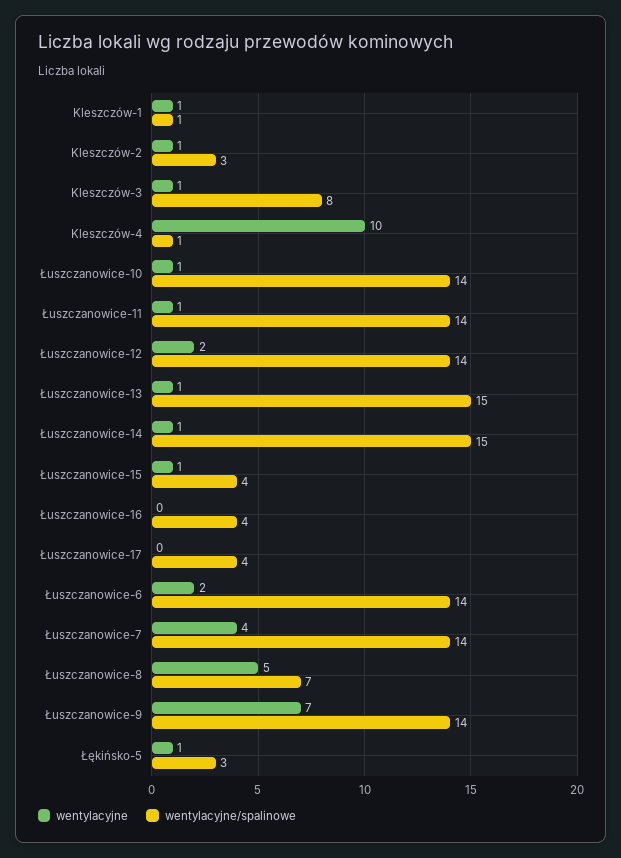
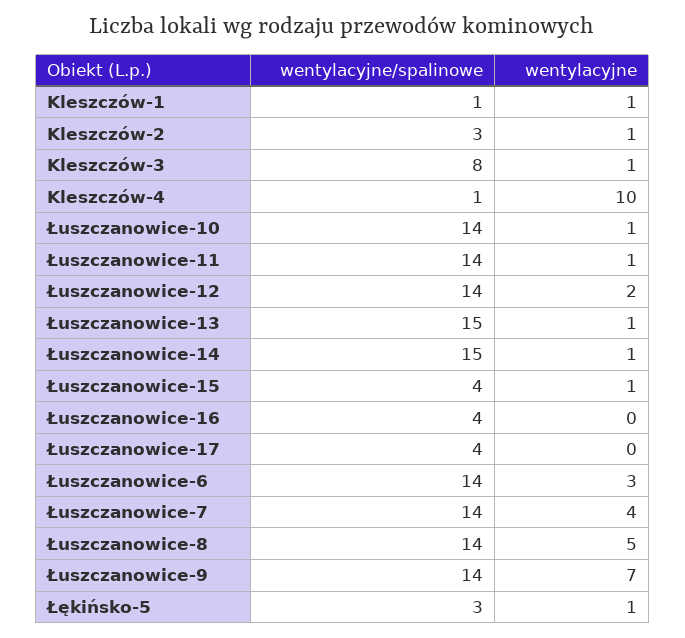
wentylacyjne, Łuszczanowice-6: 2 -> 3
wentylacyjne/spalinowe, Łuszczanowice-8: 7 -> 14

